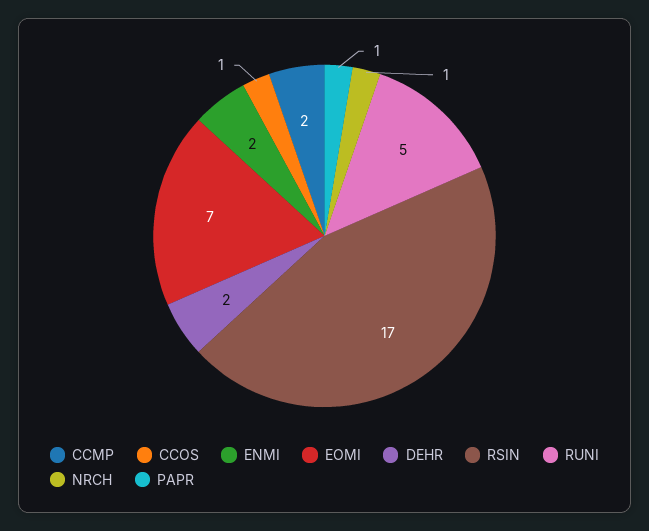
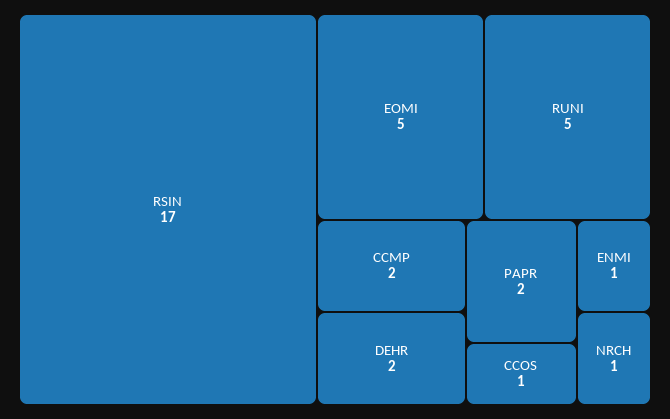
ENMI: 2 -> 1
EOMI: 7 -> 5
PAPR: 1 -> 2

